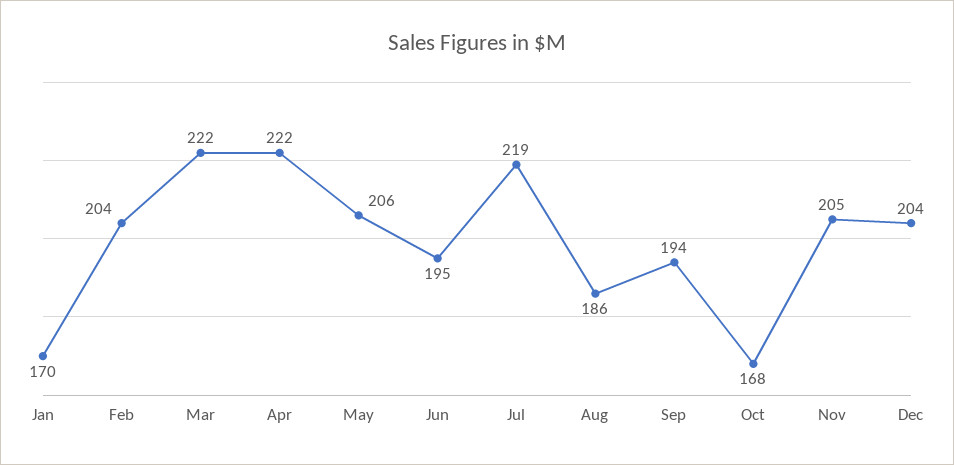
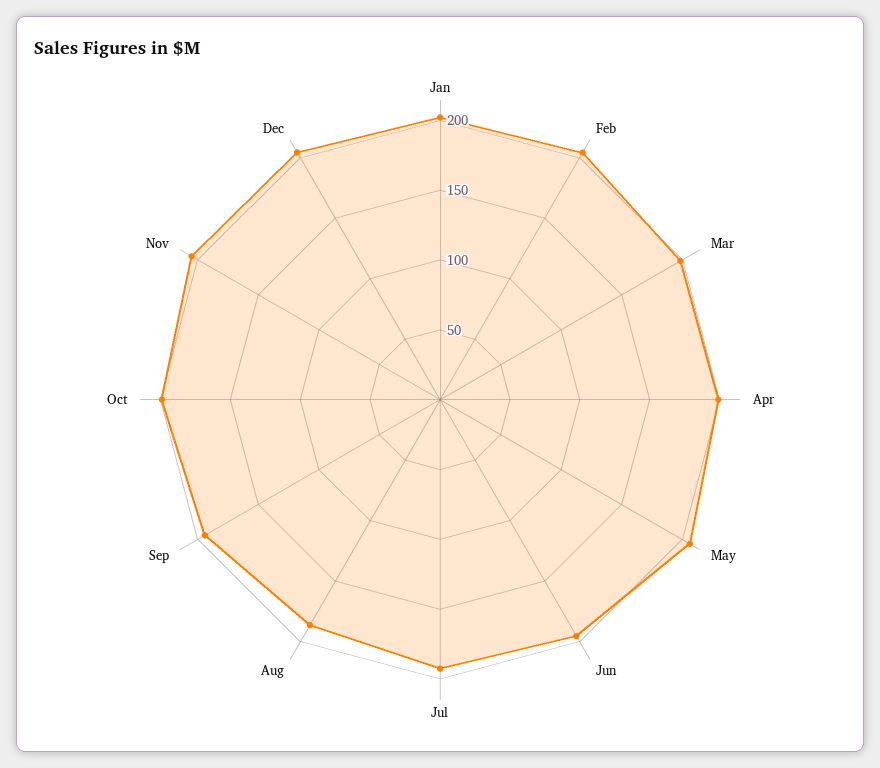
Jan: 170 -> 200
Mar: 222 -> 200
Apr: 222 -> 200
Jul: 219 -> 190
Oct: 168 -> 200

